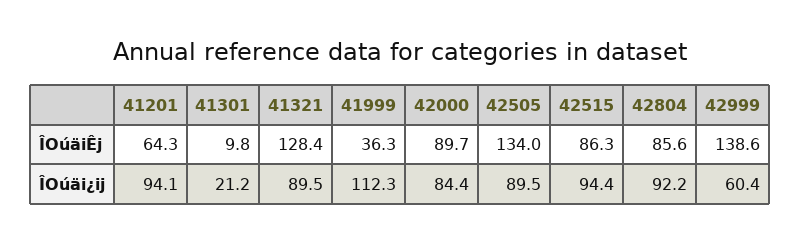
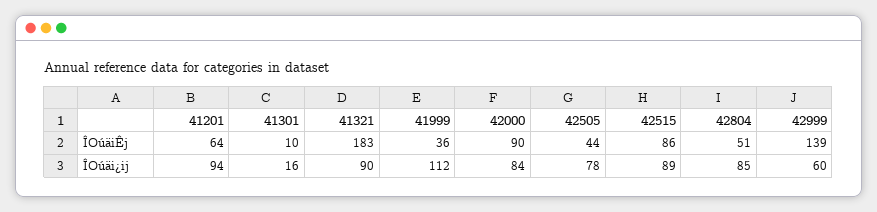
41321, ÎOúäiÊj: 128.4 -> 183
42505, ÎOúäiÊj: 134 -> 44
42804, ÎOúäiÊj: 85.6 -> 51
41301, ÎOúäi¿ij: 21.2 -> 16
42505, ÎOúäi¿ij: 89.5 -> 78
42515, ÎOúäi¿ij: 94.4 -> 89
42804, ÎOúäi¿ij: 92.2 -> 85

